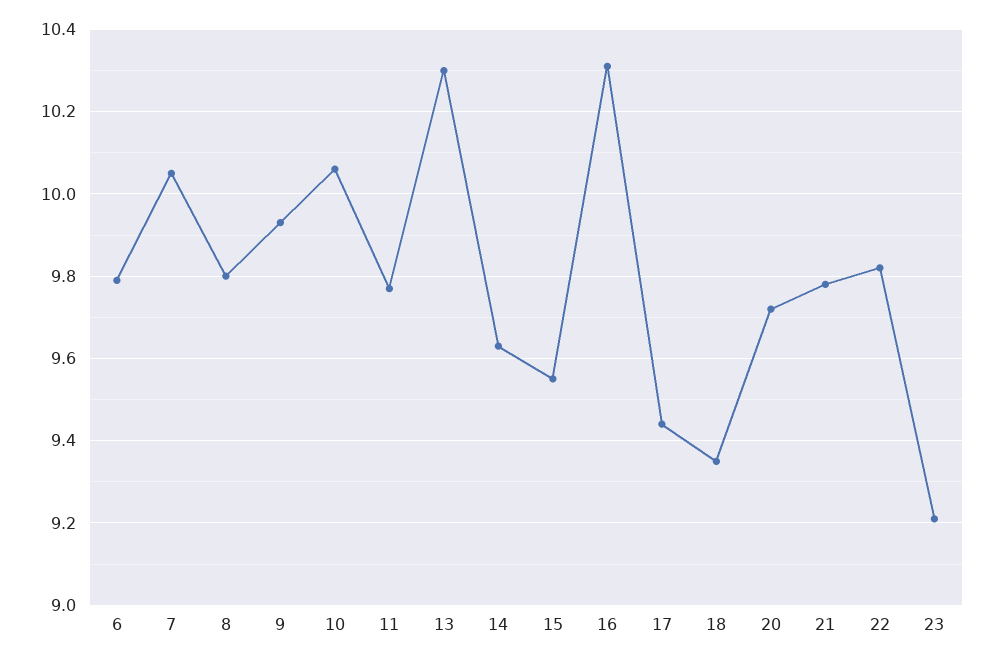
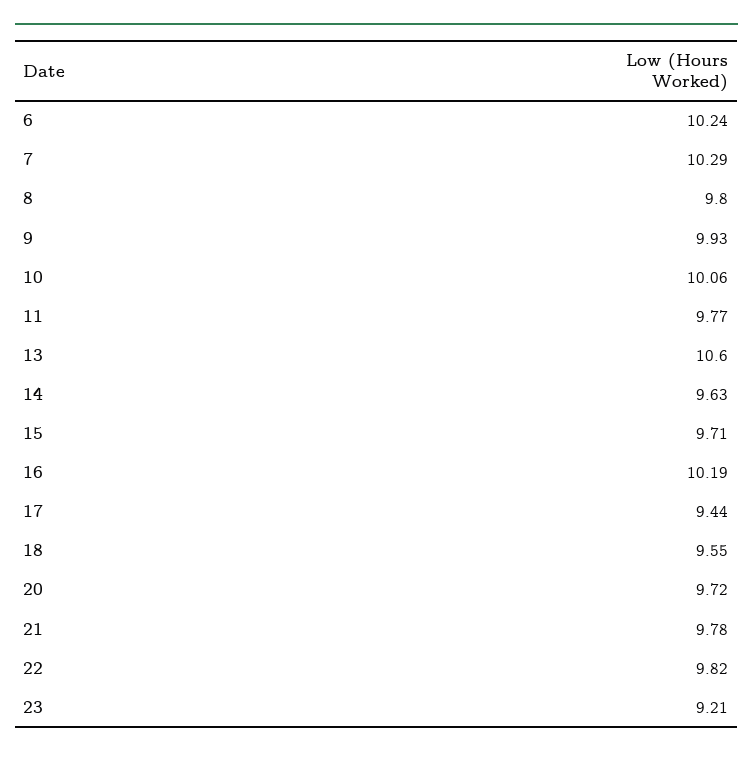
6: 9.8 -> 10.24
7: 10.05 -> 10.29
13: 10.3 -> 10.6
15: 9.55 -> 9.71
16: 10.3 -> 10.19
18: 9.35 -> 9.55

